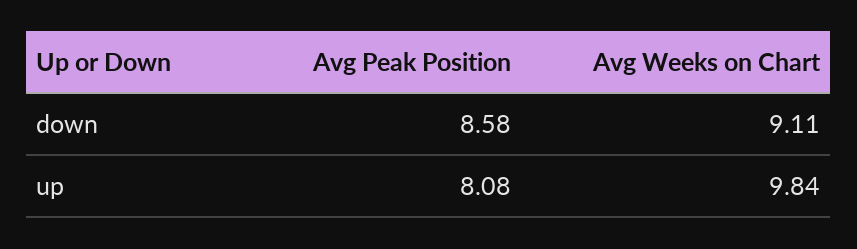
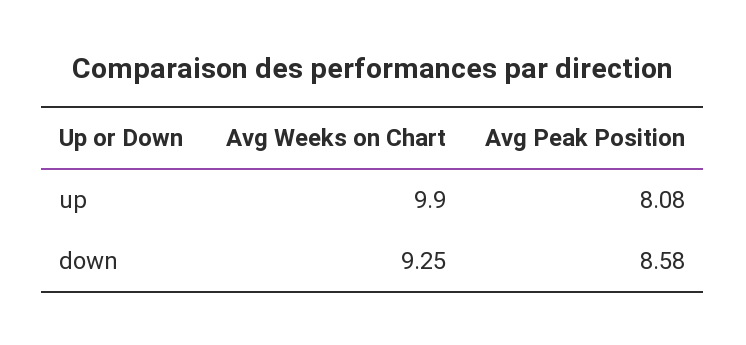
Avg Weeks on Chart, down: 9.11 -> 9.25
Avg Weeks on Chart, up: 9.84 -> 9.9

